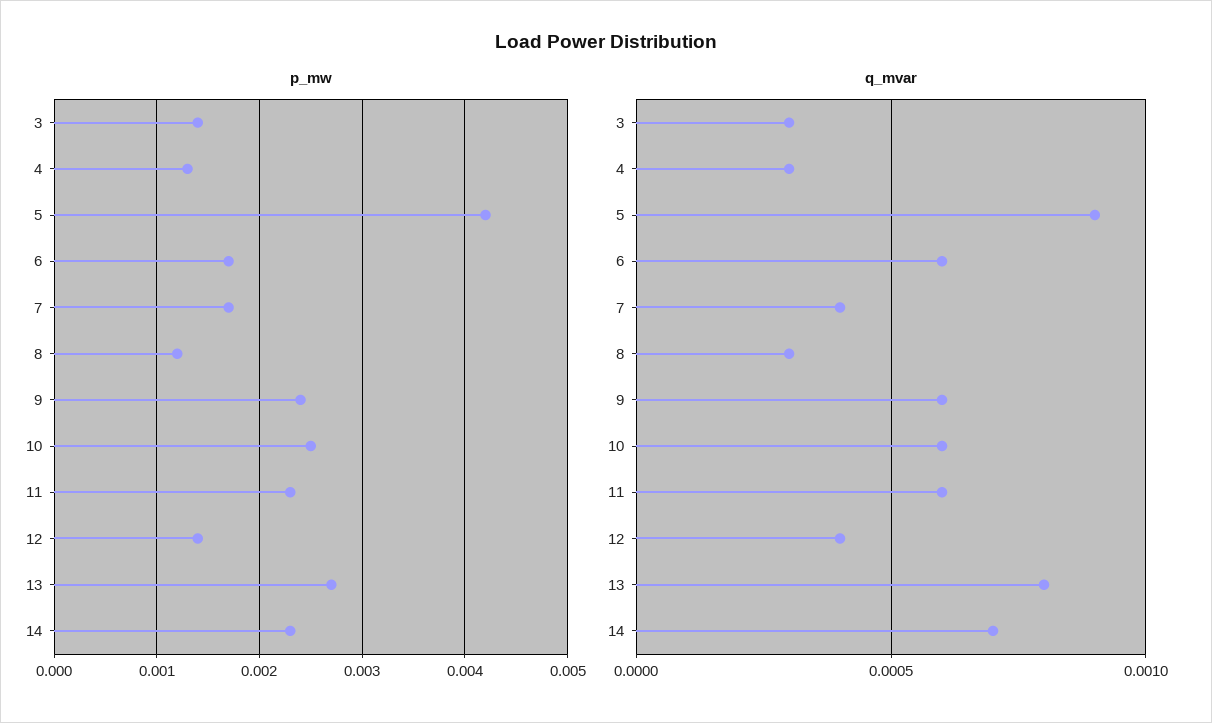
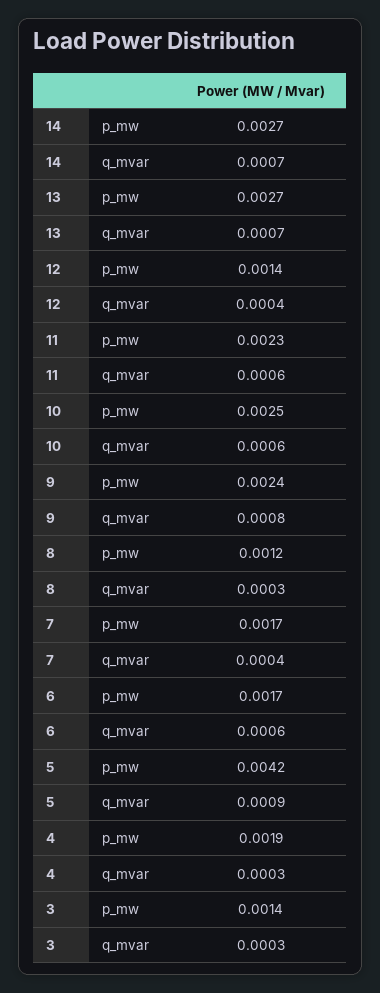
p_mw, 4: 0.0013 -> 0.0019
p_mw, 14: 0.0023 -> 0.0027
q_mvar, 9: 0.0006 -> 0.0008
q_mvar, 13: 0.0008 -> 0.0007

